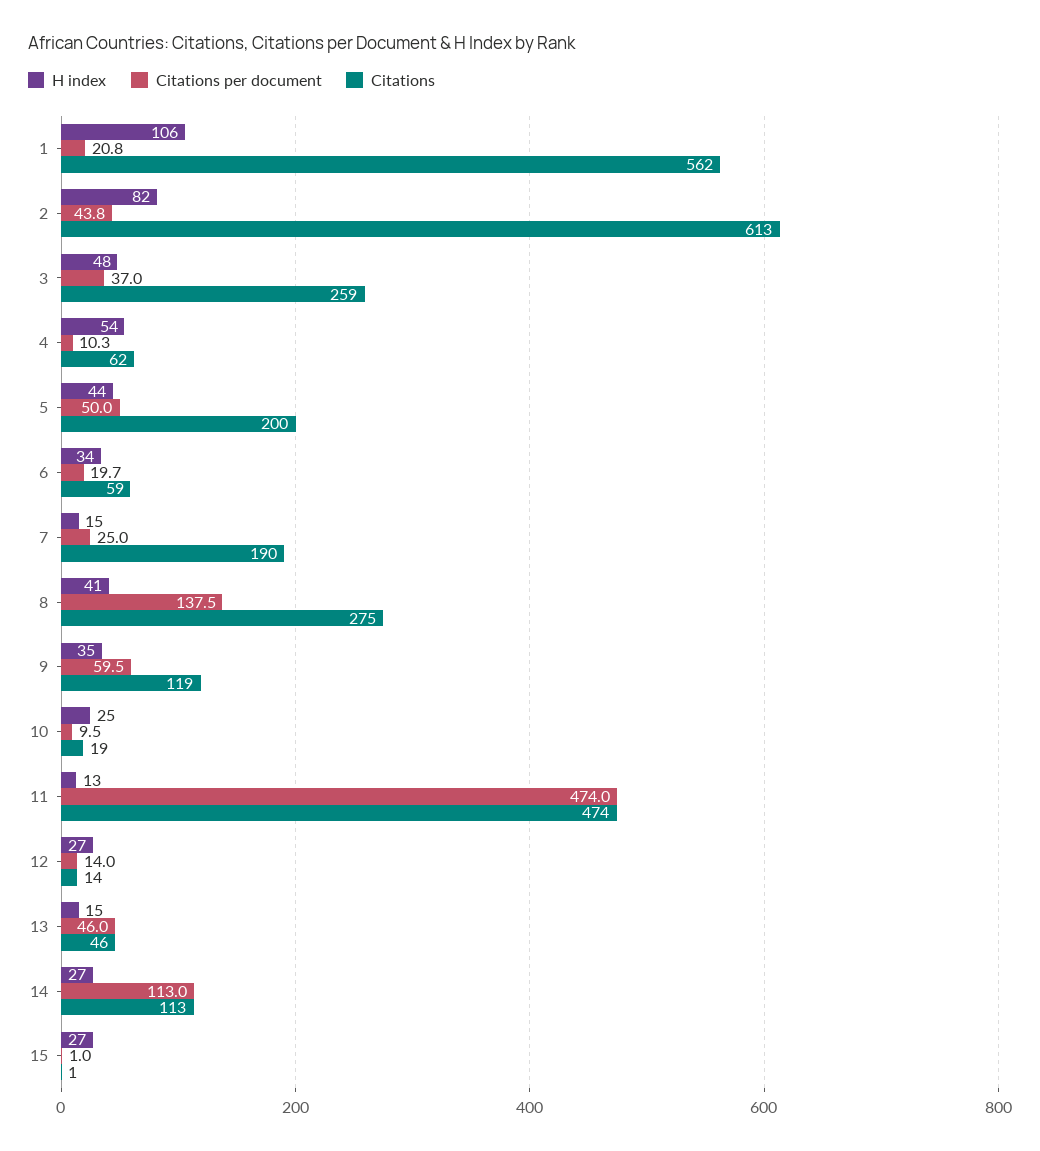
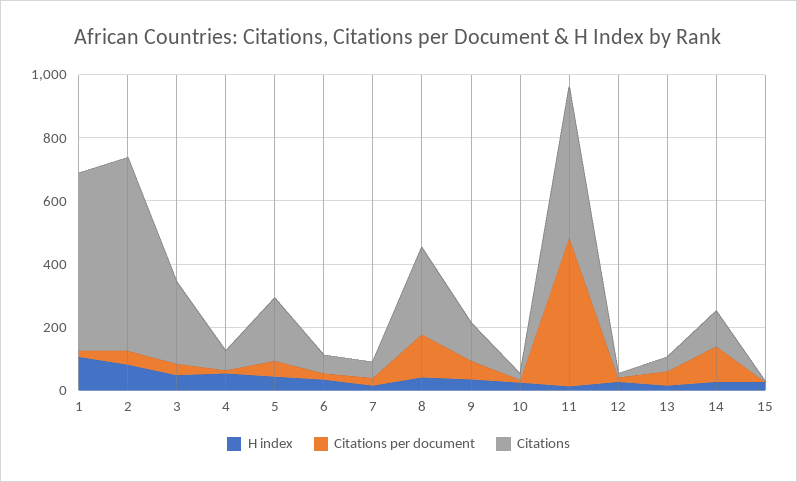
Citations, 7: 190 -> 50

